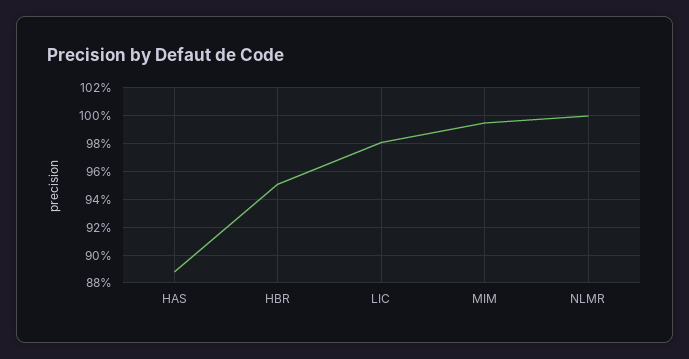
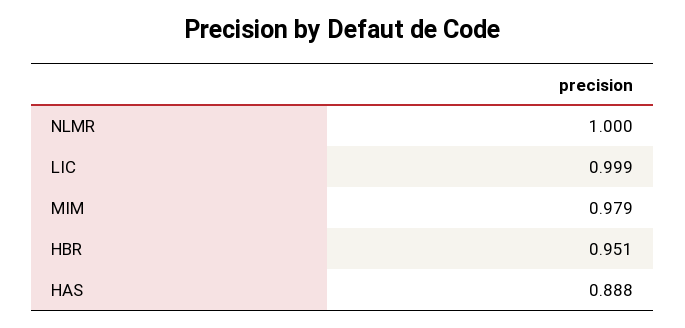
LIC: 0.98 -> 0.999
MIM: 0.995 -> 0.979

